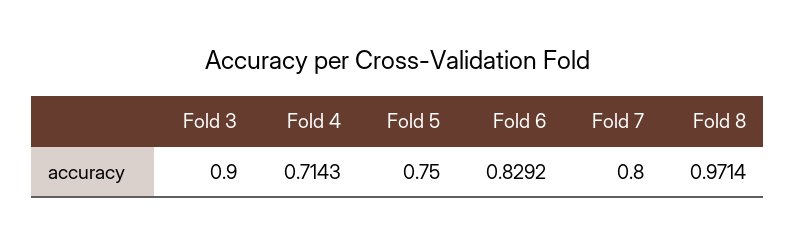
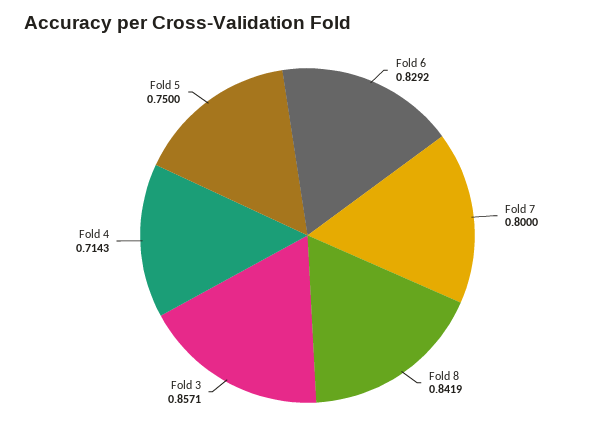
Fold 3: 0.9 -> 0.8571
Fold 8: 0.9714 -> 0.8419

